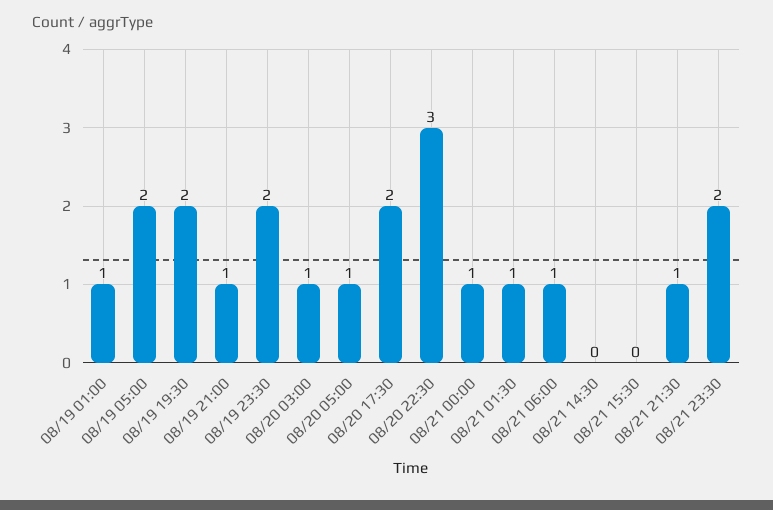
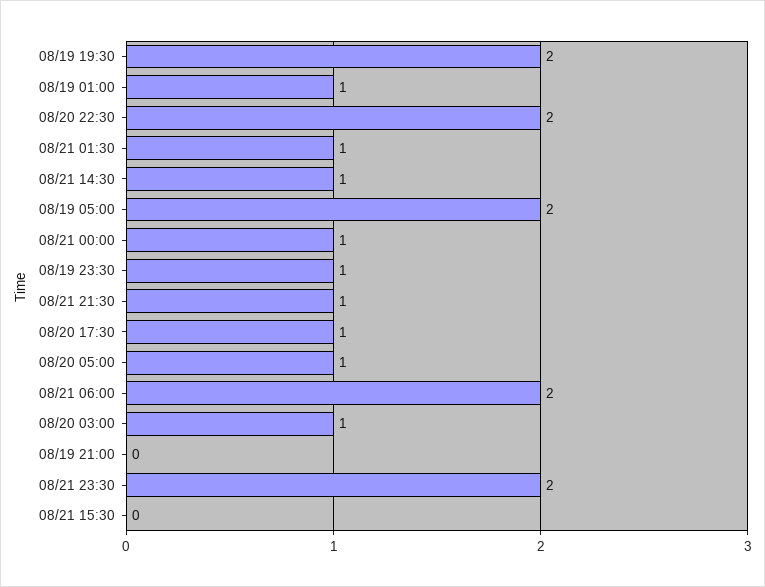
08/19 21:00: 1 -> 0
08/19 23:30: 2 -> 1
08/20 17:30: 2 -> 1
08/20 22:30: 3 -> 2
08/21 06:00: 1 -> 2
08/21 14:30: 0 -> 1

